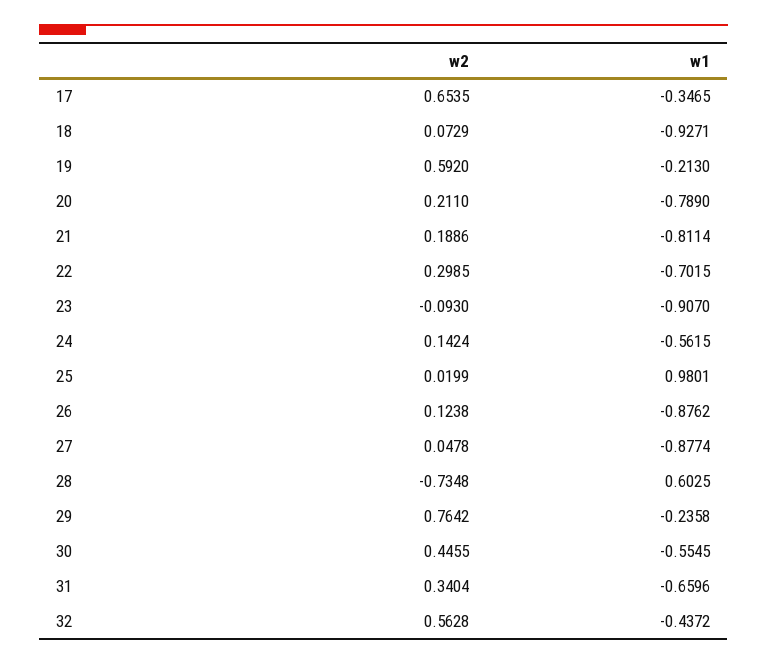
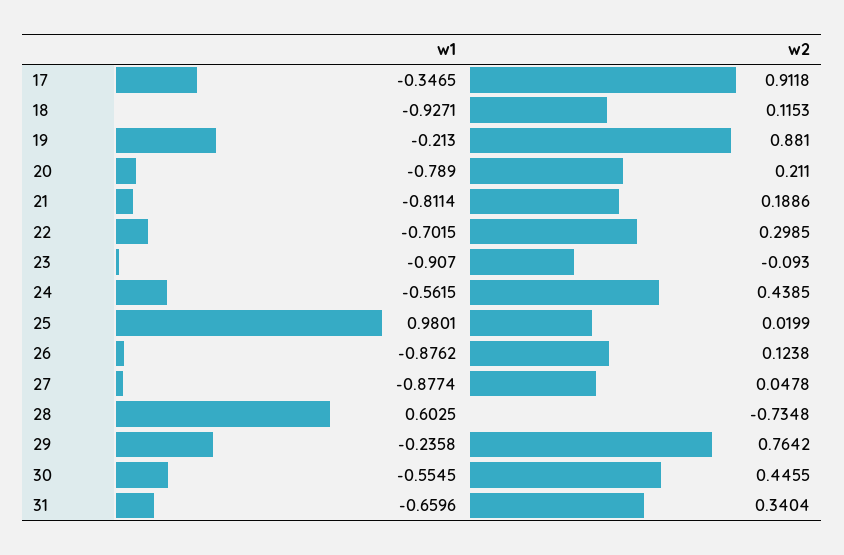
w2, 17: 0.6535 -> 0.9118
w2, 18: 0.0729 -> 0.1153
w2, 19: 0.592 -> 0.881
w2, 24: 0.1424 -> 0.4385
w2, 32: 0.5628 -> none
w1, 32: -0.4372 -> none

